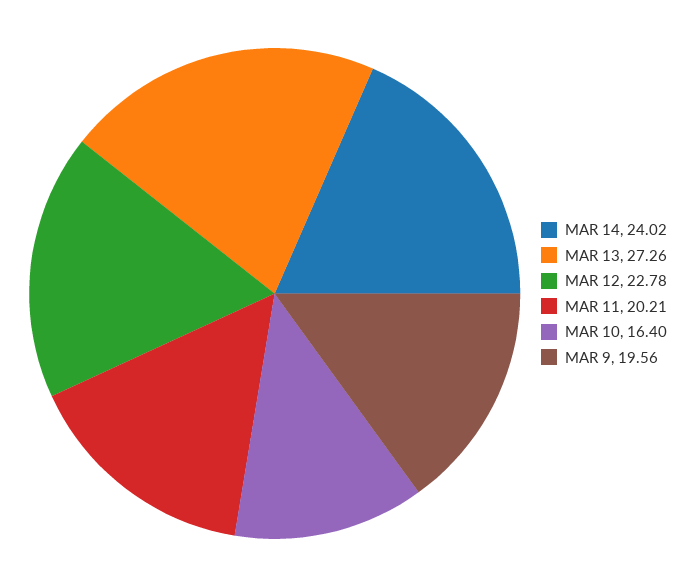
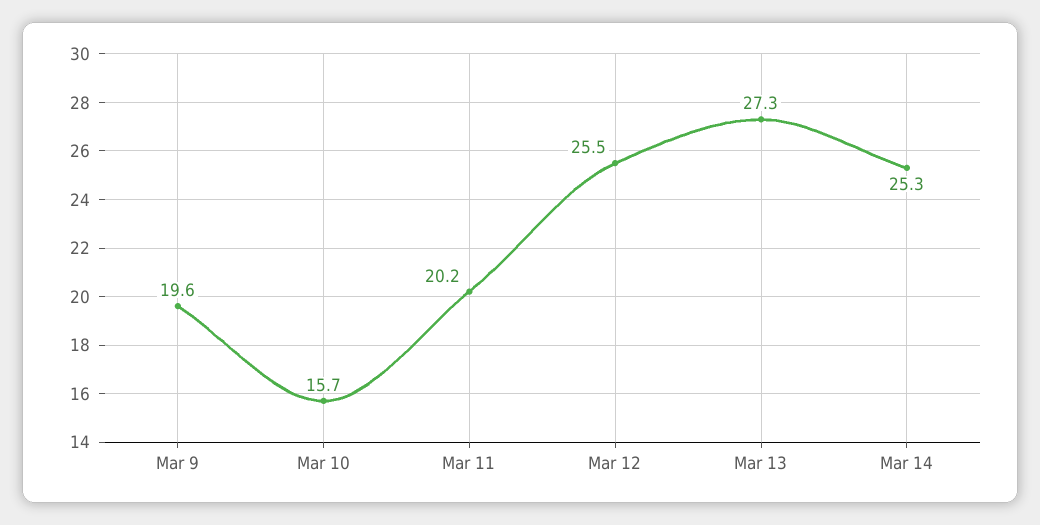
MAR 14: 24.02 -> 25.3
MAR 12: 22.78 -> 25.5
MAR 10: 16.4 -> 15.7

